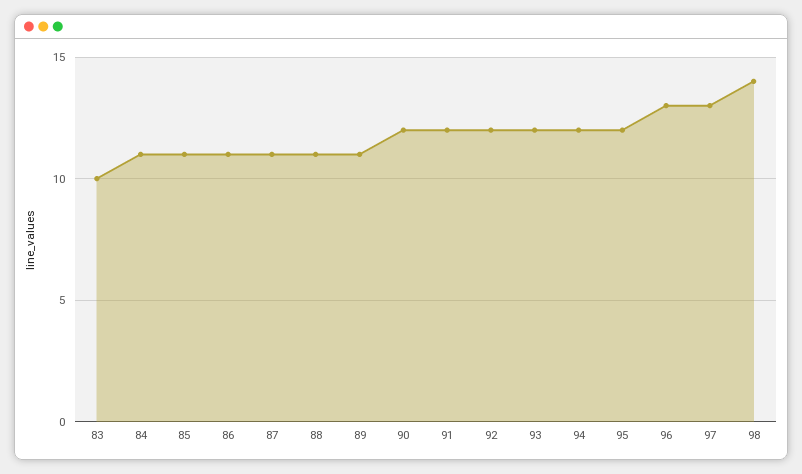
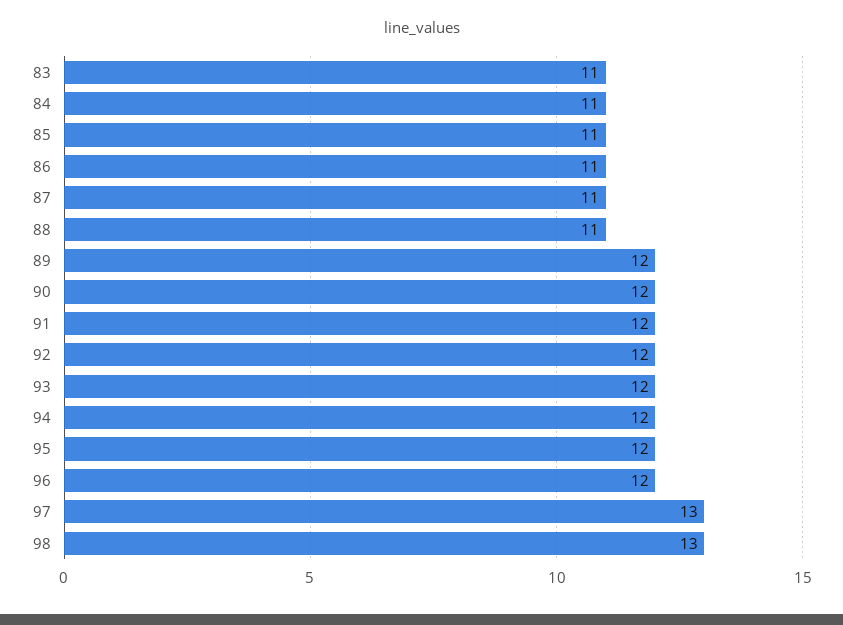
83: 10 -> 11
89: 11 -> 12
96: 13 -> 12
98: 14 -> 13

